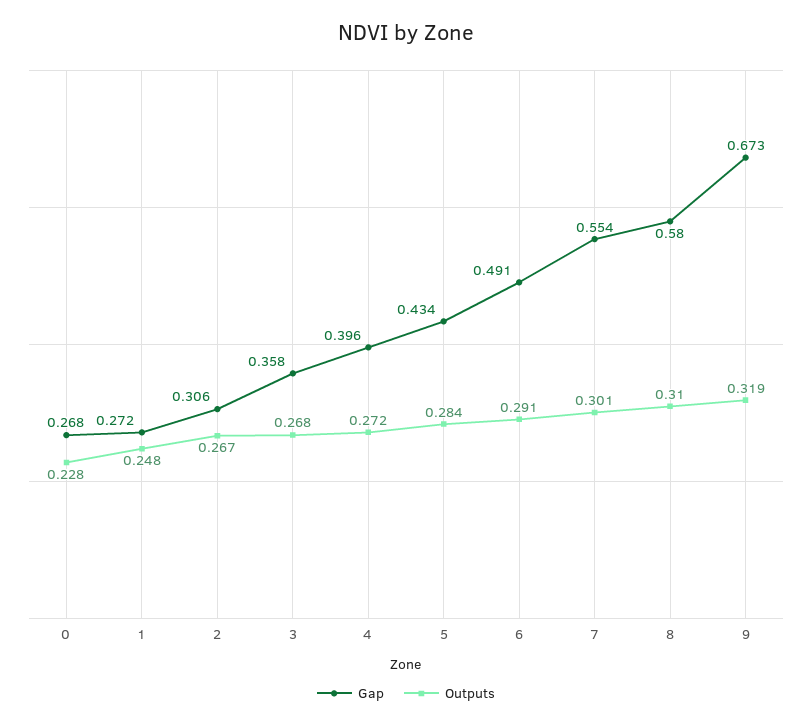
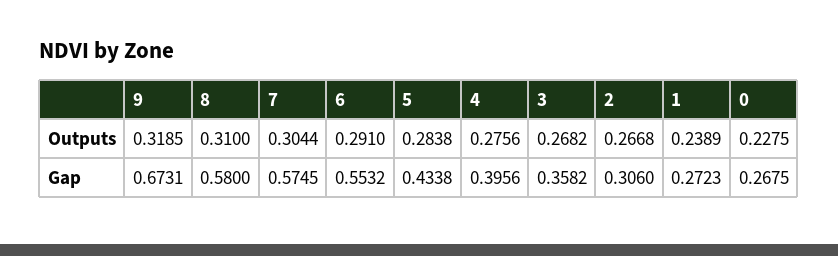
Outputs, 1: 0.248 -> 0.2389
Outputs, 4: 0.272 -> 0.2756
Gap, 6: 0.491 -> 0.5532
Gap, 7: 0.554 -> 0.5745
Outputs, 7: 0.301 -> 0.3044

